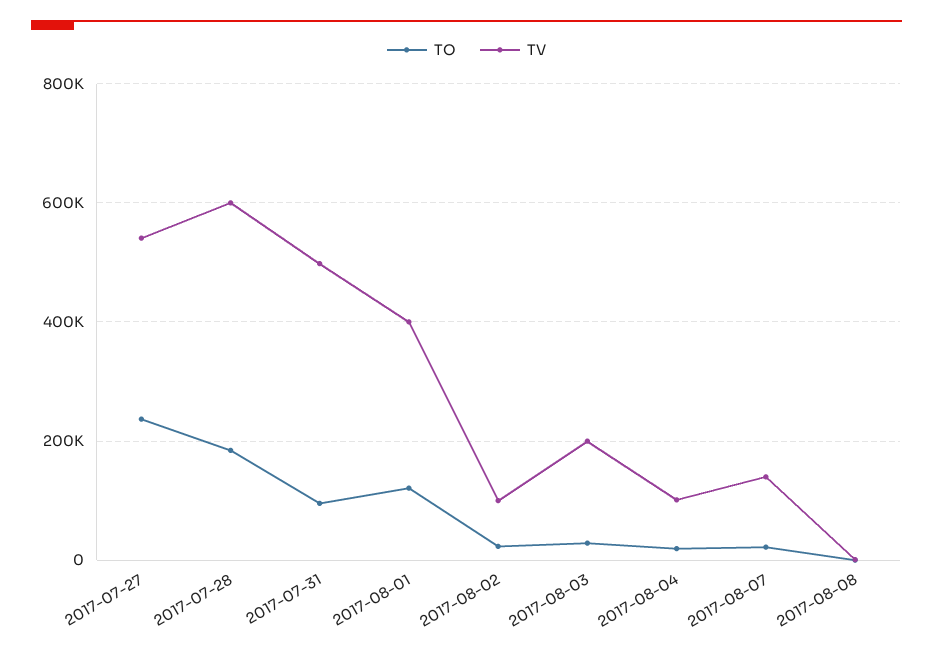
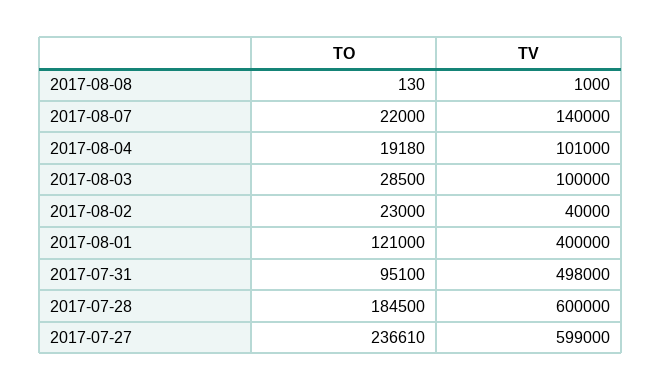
TV, 2017-07-27: 540000 -> 599000
TV, 2017-08-02: 100000 -> 40000
TV, 2017-08-03: 200000 -> 100000

